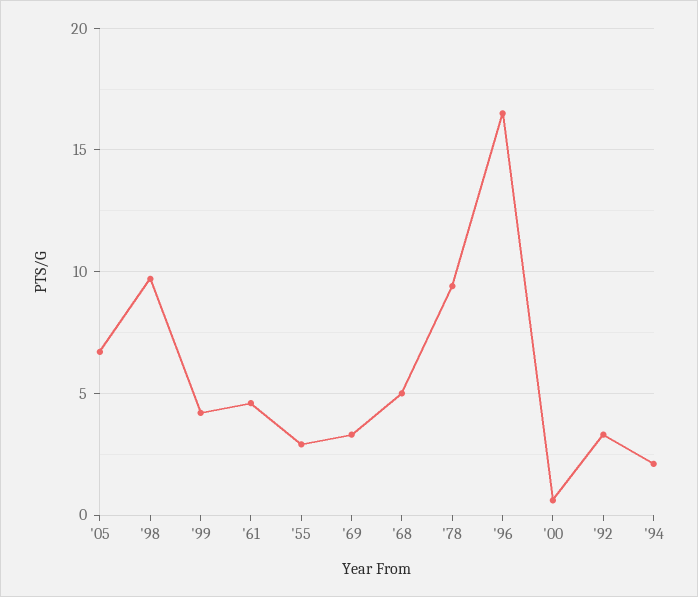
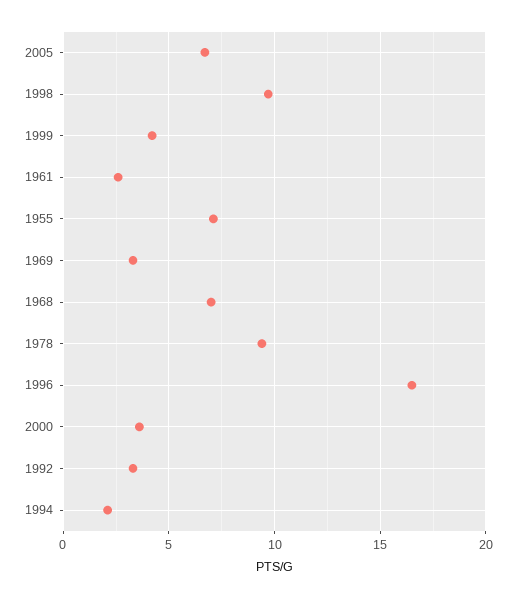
'61: 4.5 -> 2.5
'55: 3 -> 7
'68: 5 -> 7
'00: 0.5 -> 3.5

